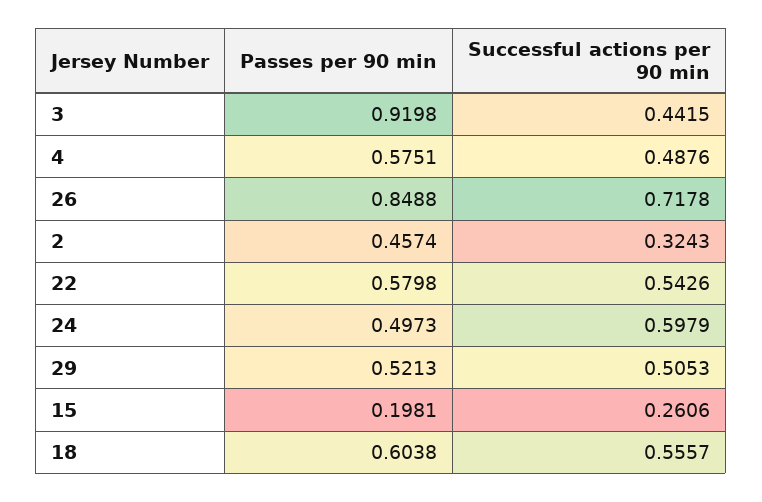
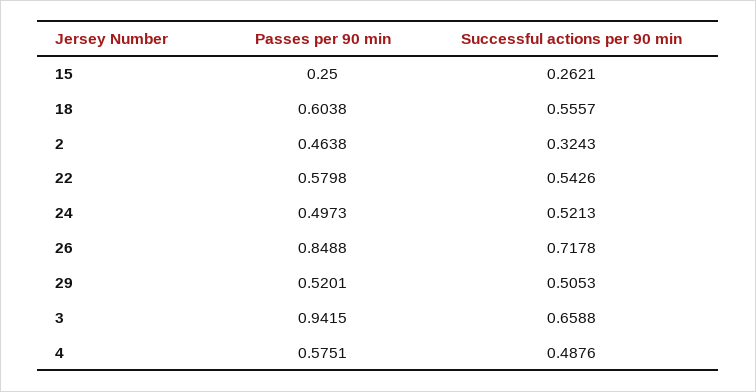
Passes per 90 min, 3: 0.9198 -> 0.9415
Successful actions per 90 min, 3: 0.4415 -> 0.6588
Passes per 90 min, 2: 0.4574 -> 0.4638
Successful actions per 90 min, 24: 0.5979 -> 0.5213
Passes per 90 min, 29: 0.5213 -> 0.5201
Passes per 90 min, 15: 0.1981 -> 0.25
Successful actions per 90 min, 15: 0.2606 -> 0.2621

